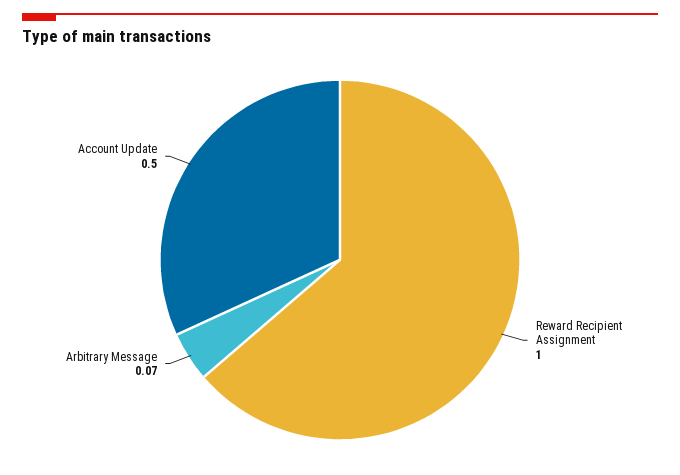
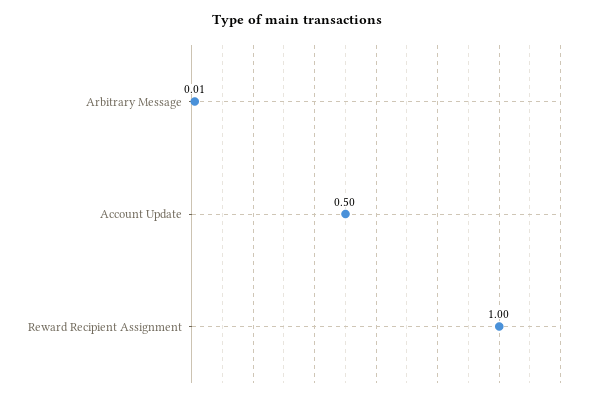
Arbitrary Message: 0.07 -> 0.01

